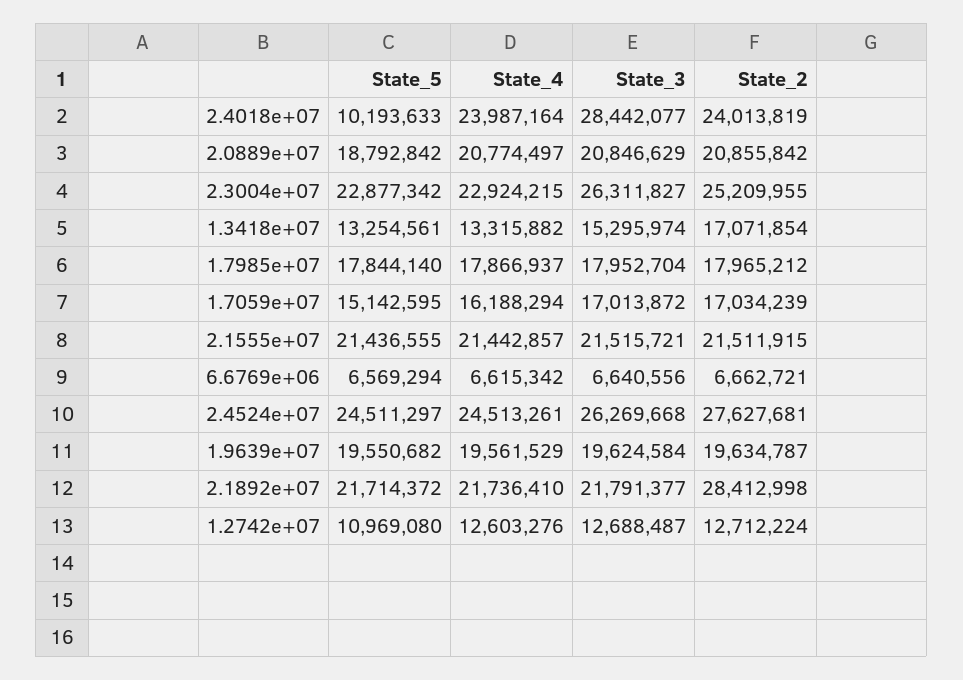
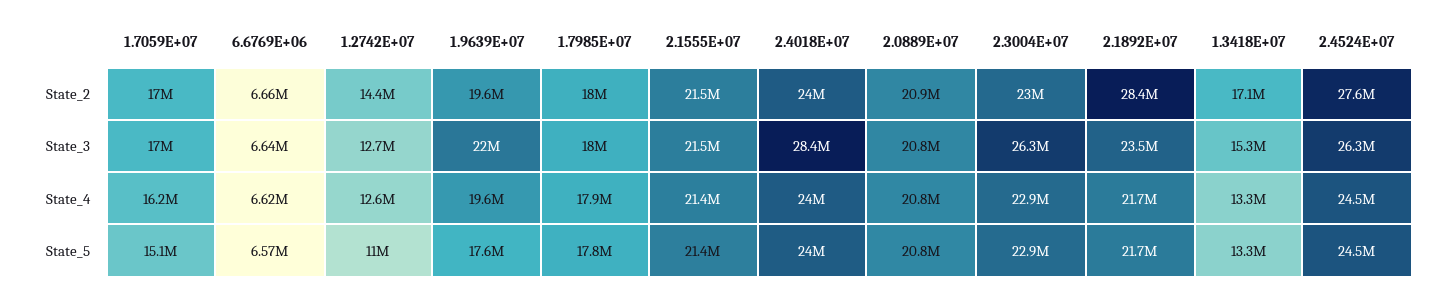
State_5, 2.4018e+07: 10193633 -> 24000000
State_5, 2.0889e+07: 18792842 -> 20800000
State_2, 2.3004e+07: 25209955 -> 23000000
State_5, 1.9639e+07: 19550682 -> 17600000
State_3, 1.9639e+07: 19624584 -> 22000000
State_3, 2.1892e+07: 21791377 -> 23500000
State_2, 1.2742e+07: 12712224 -> 14400000

